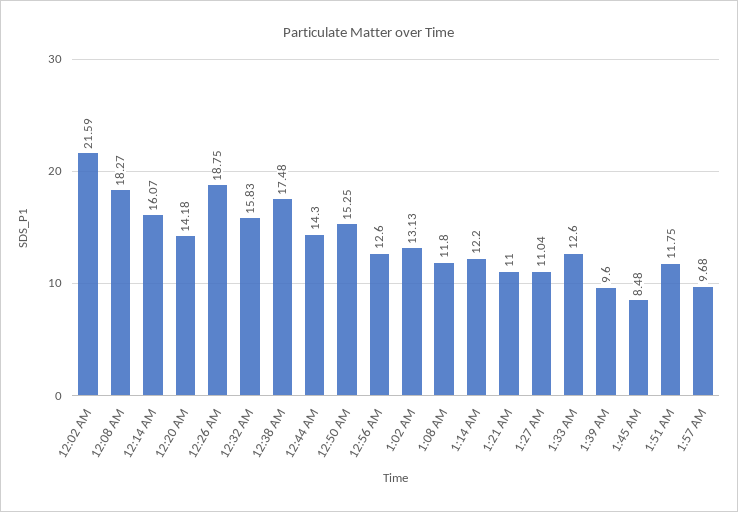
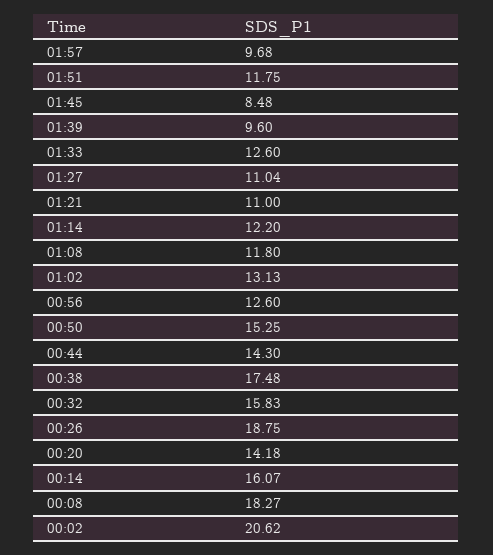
12:02 AM: 21.59 -> 20.62

